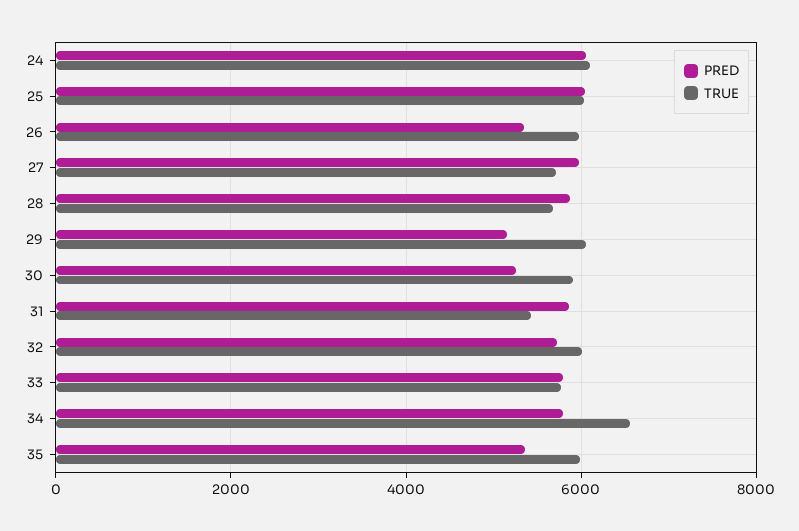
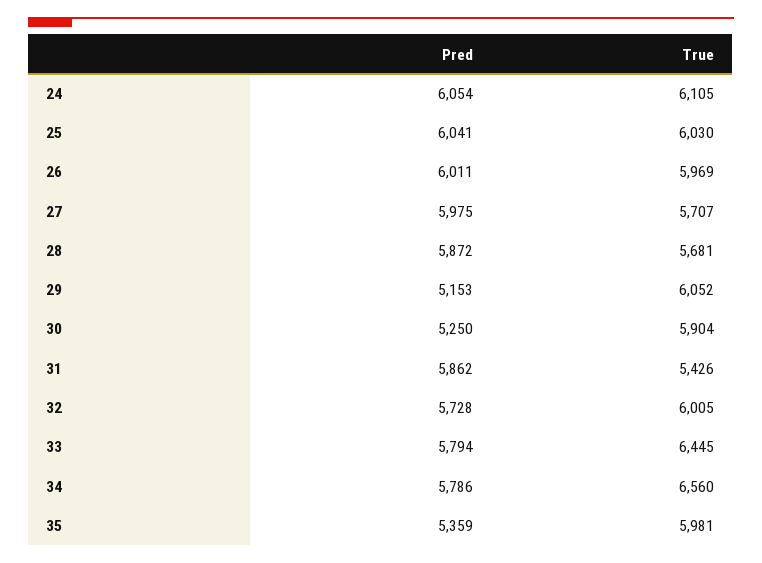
PRED, 26: 5400 -> 6011
TRUE, 33: 5800 -> 6445

